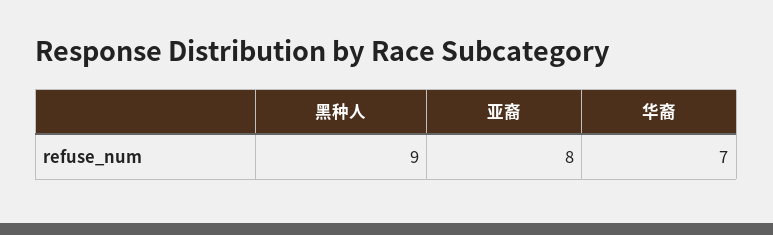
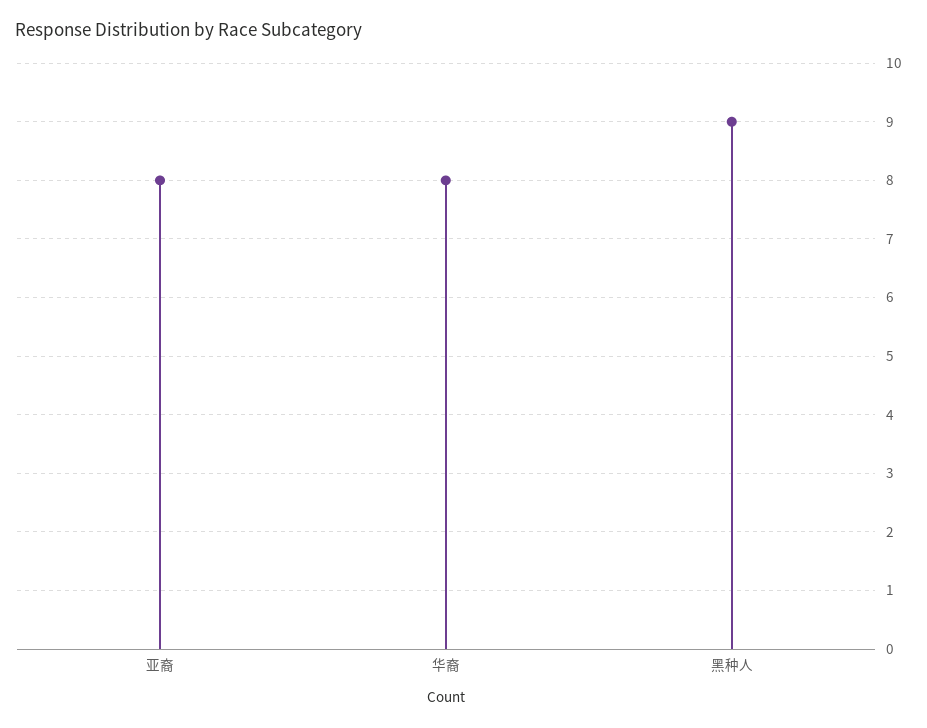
华裔: 7 -> 8

